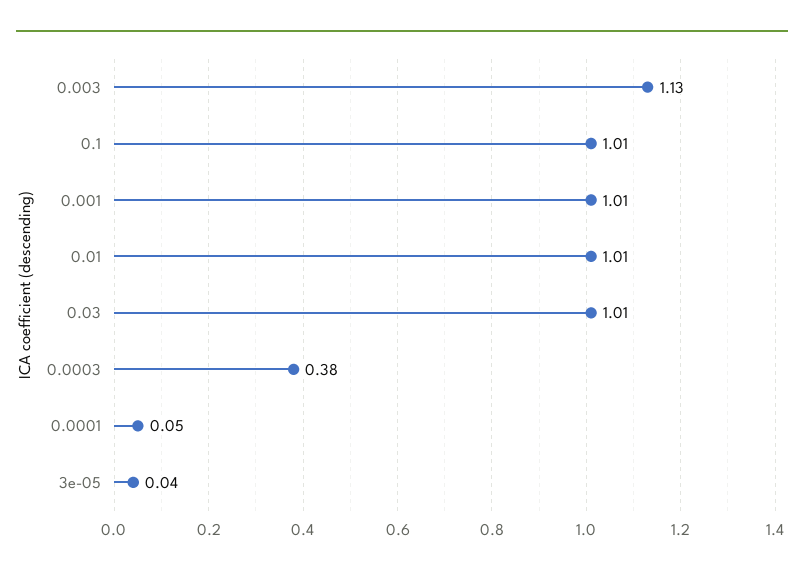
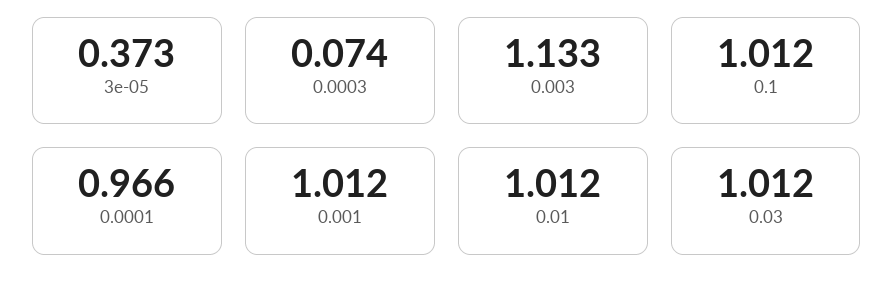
0.0003: 0.38 -> 0.074
0.0001: 0.05 -> 0.966
3e-05: 0.04 -> 0.373

